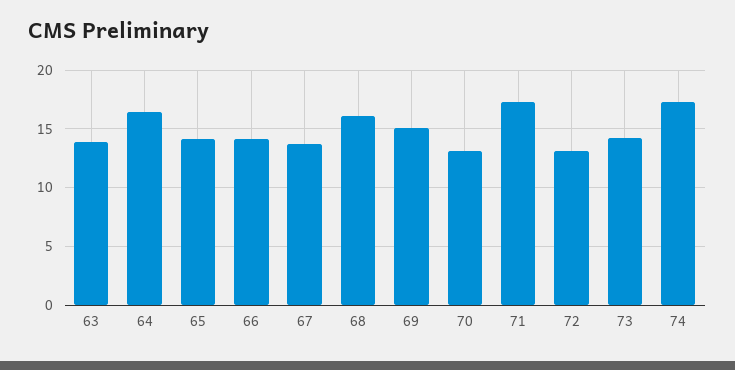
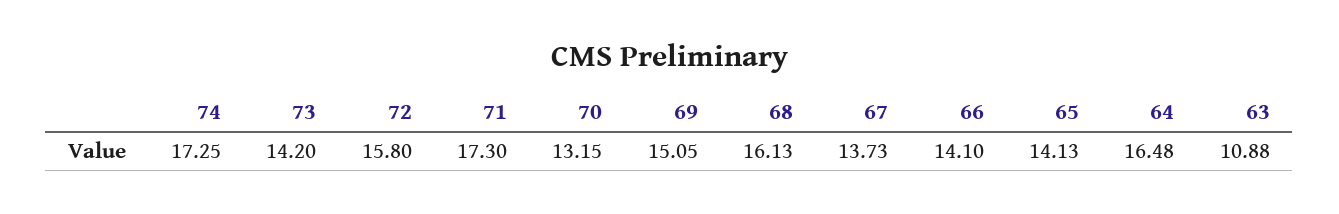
63: 14 -> 10.88
72: 13 -> 15.8

